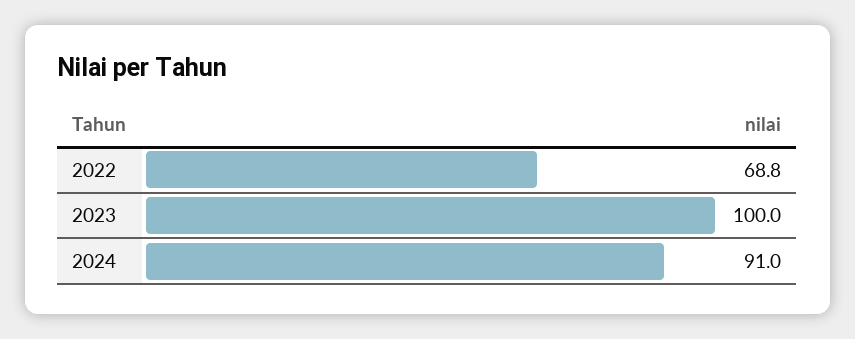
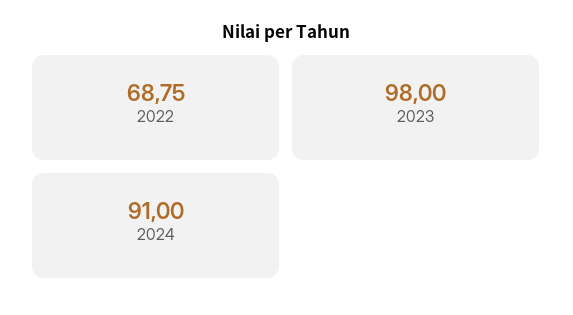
2023: 100 -> 98

